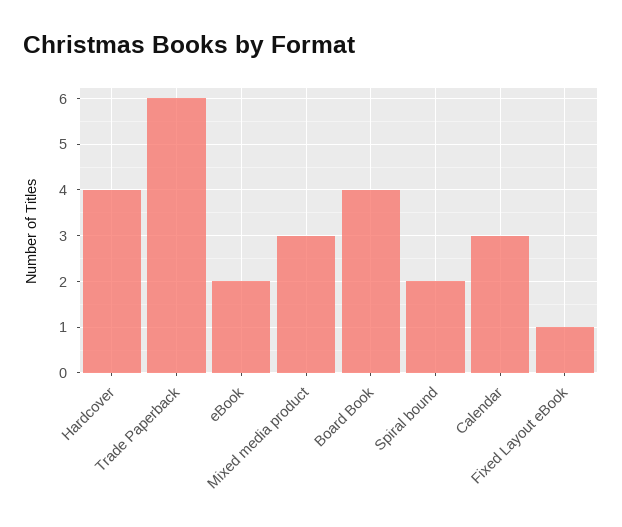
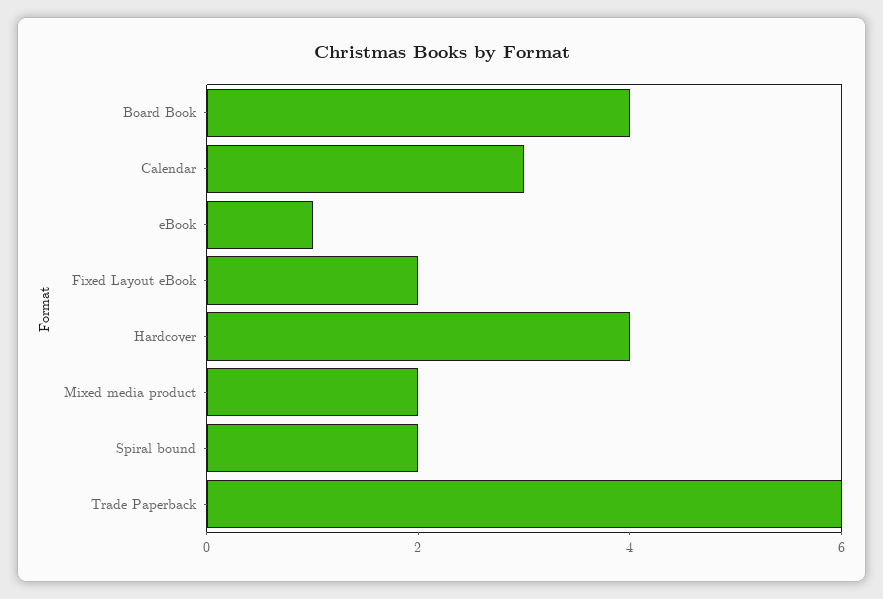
eBook: 2 -> 1
Mixed media product: 3 -> 2
Fixed Layout eBook: 1 -> 2

